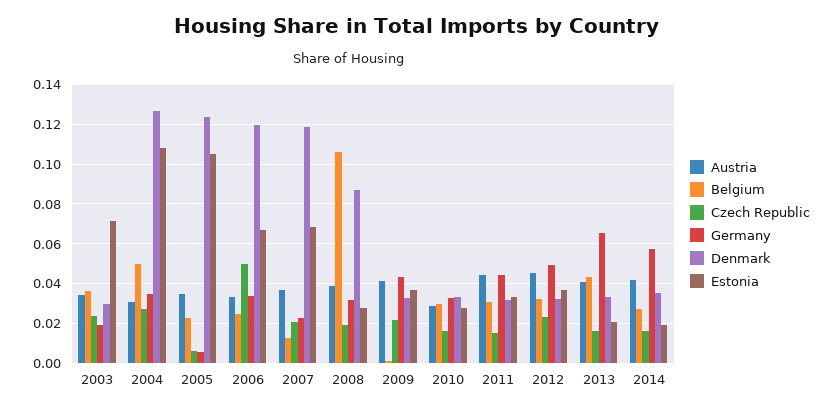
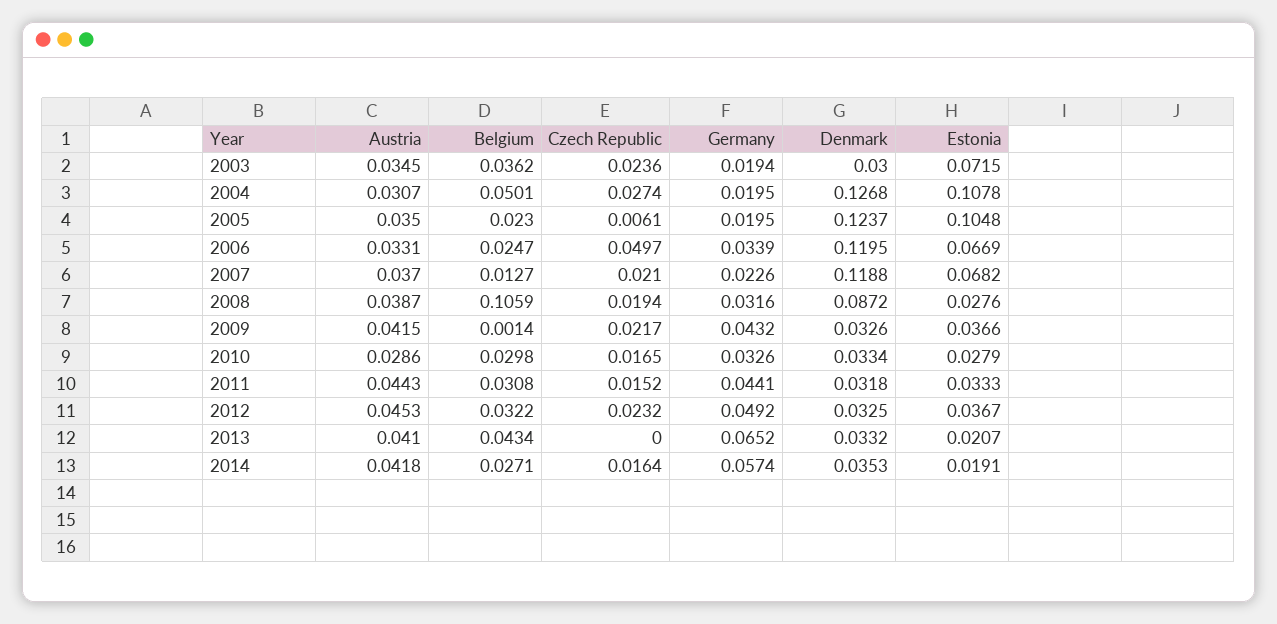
Germany, 2004: 0.035 -> 0.0195
Germany, 2005: 0.005 -> 0.0195
Czech Republic, 2013: 0.015 -> 0

